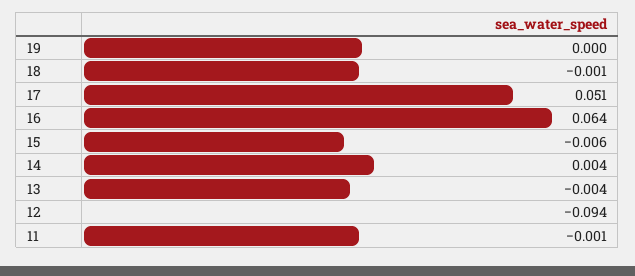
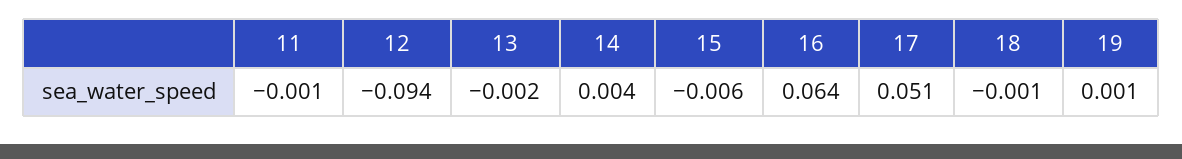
19: 0 -> 0.001
13: -0.004 -> -0.002

